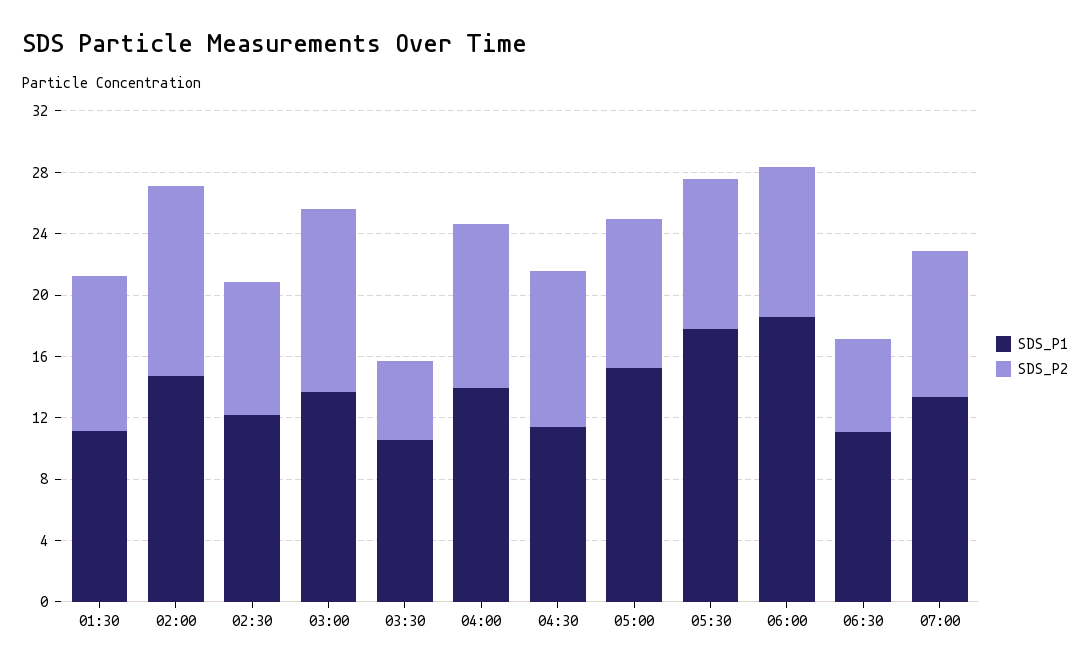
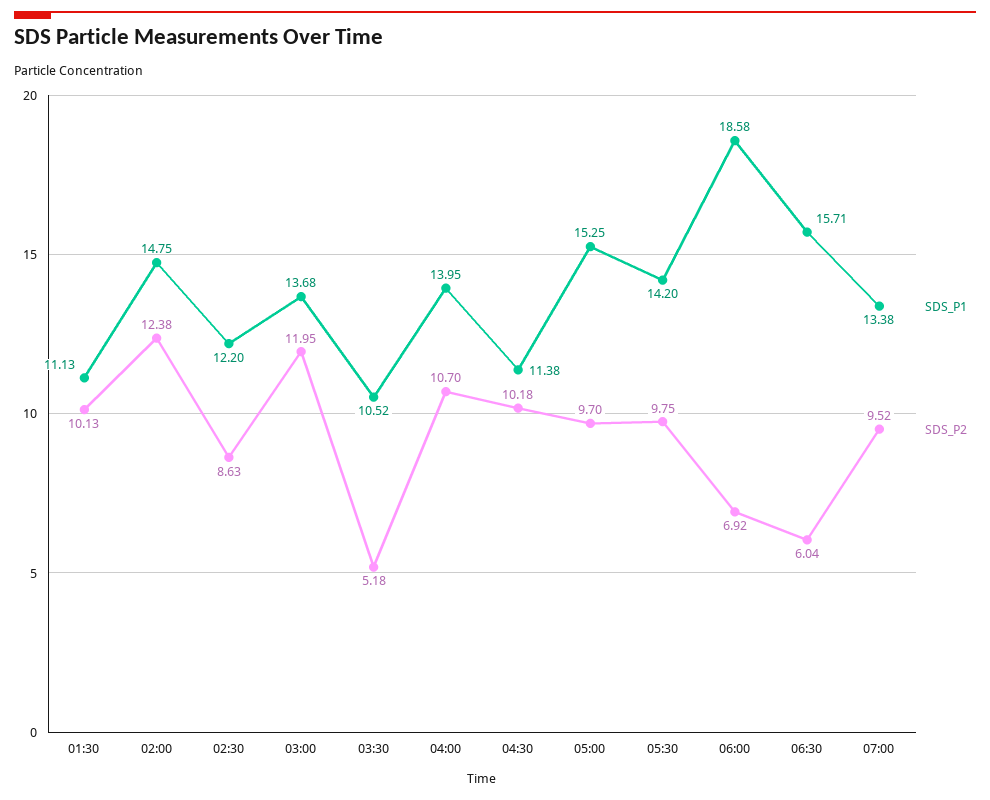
SDS_P1, 05:30: 18 -> 14.2
SDS_P2, 06:00: 10 -> 6.92
SDS_P1, 06:30: 11 -> 15.71

